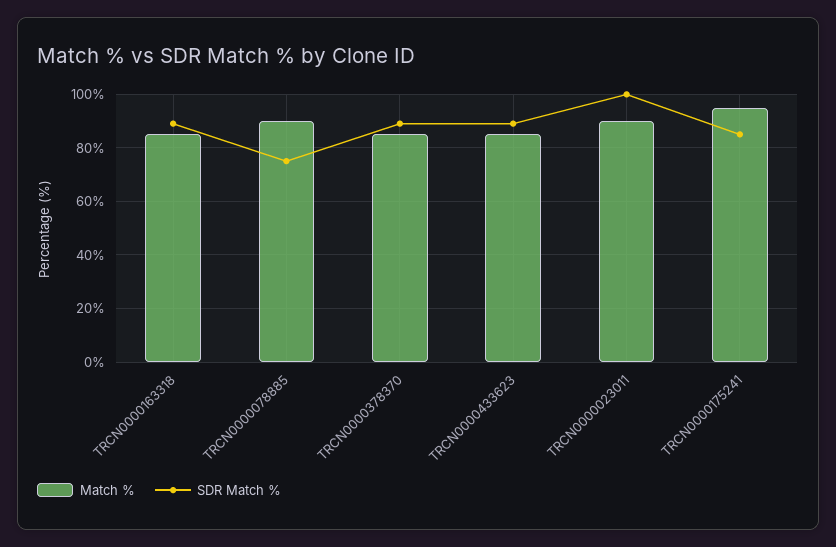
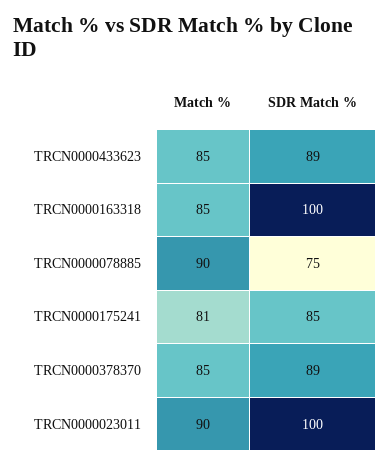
SDR Match %, TRCN0000163318: 90 -> 100
Match %, TRCN0000175241: 95 -> 81

